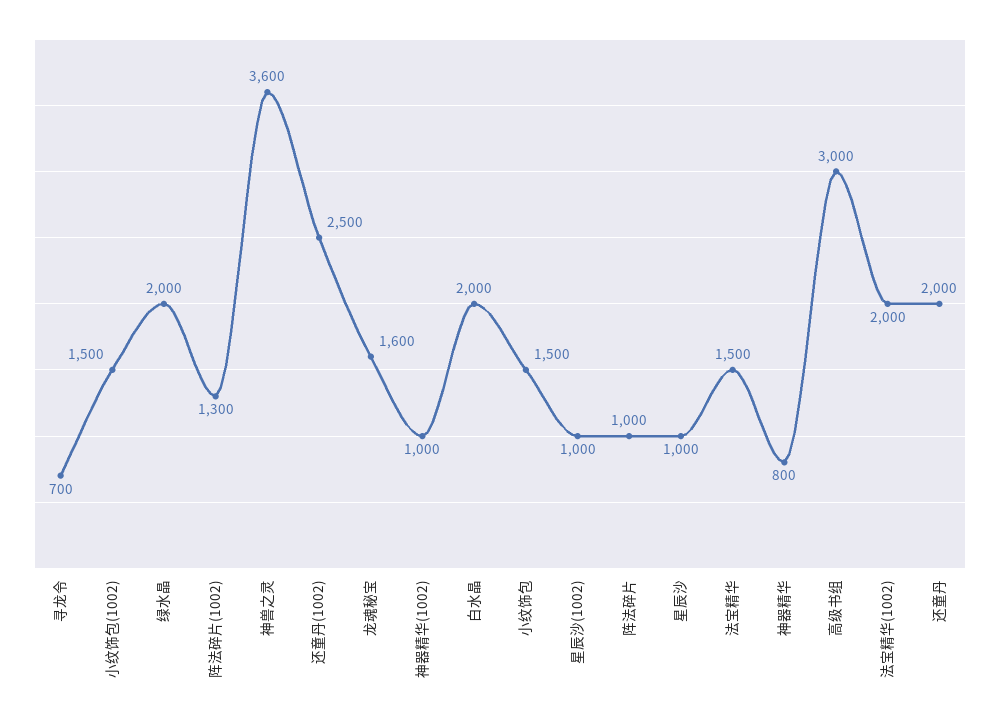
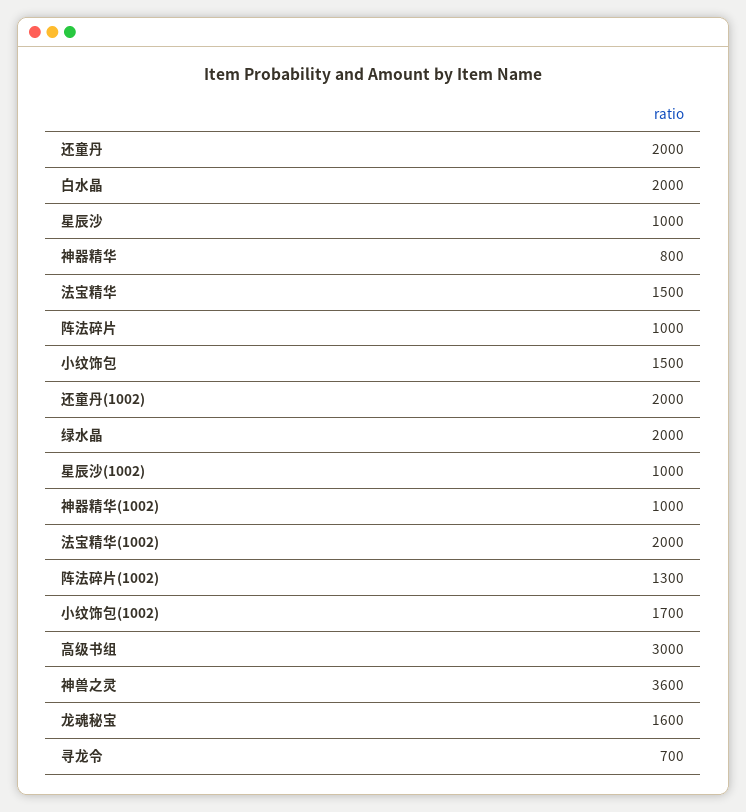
小纹饰包(1002): 1500 -> 1700
还童丹(1002): 2500 -> 2000

